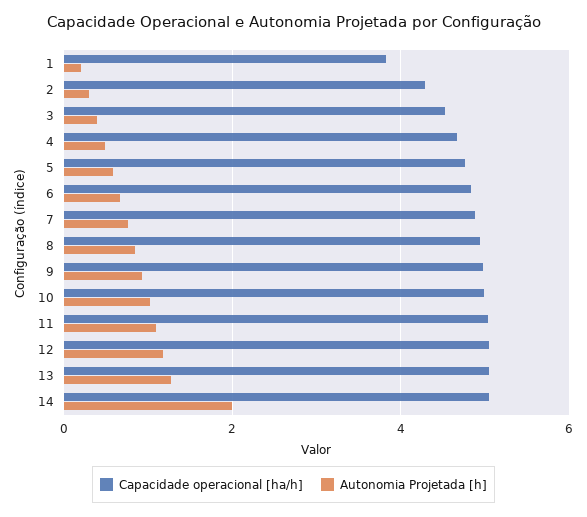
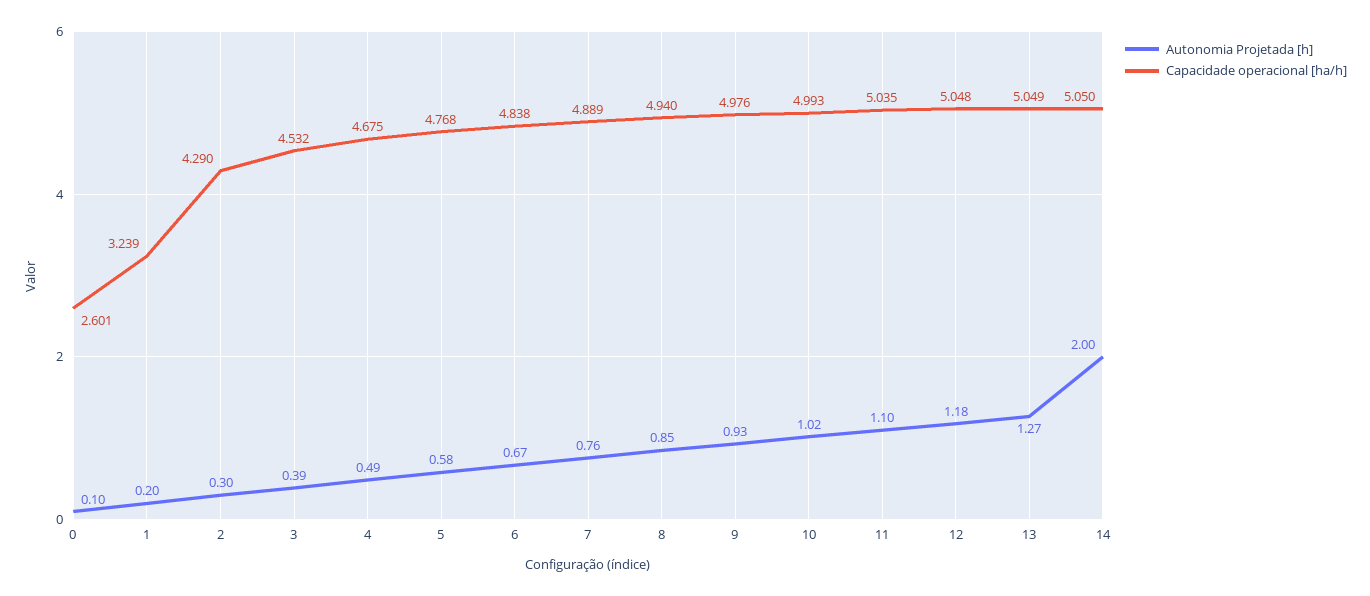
Capacidade operacional [ha/h], 1: 3.8 -> 3.239
Autonomia Projetada [h], 0: none -> 0.1
Capacidade operacional [ha/h], 0: none -> 2.601

